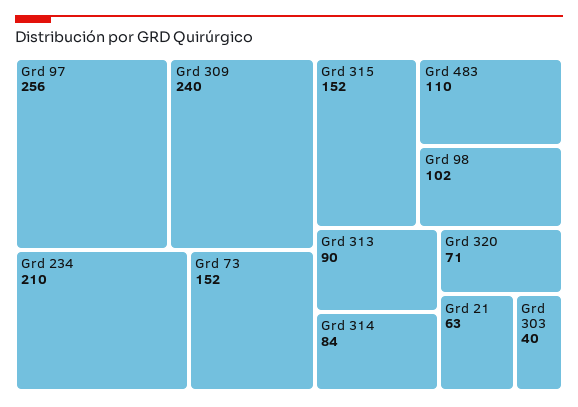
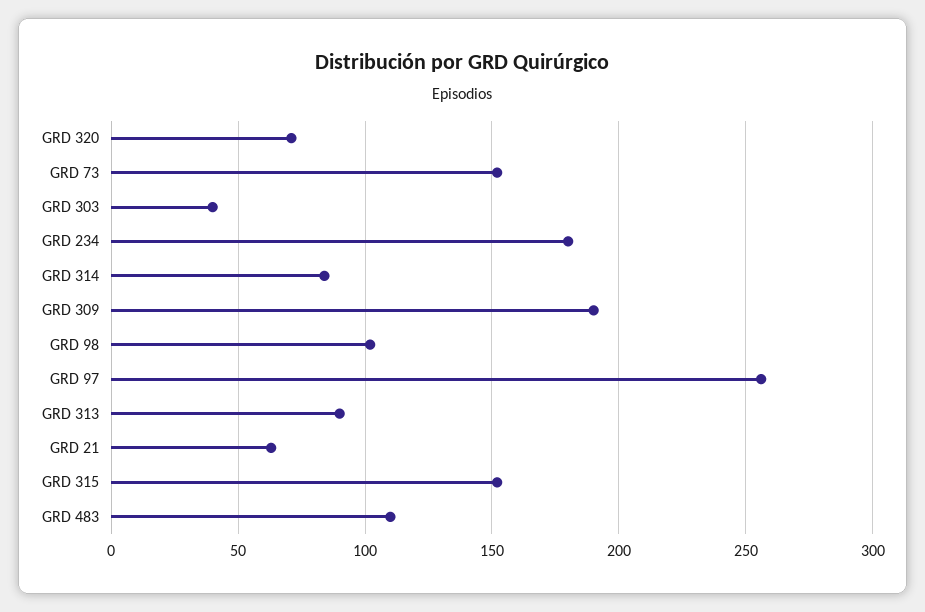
Grd 309: 240 -> 190
Grd 234: 210 -> 180

